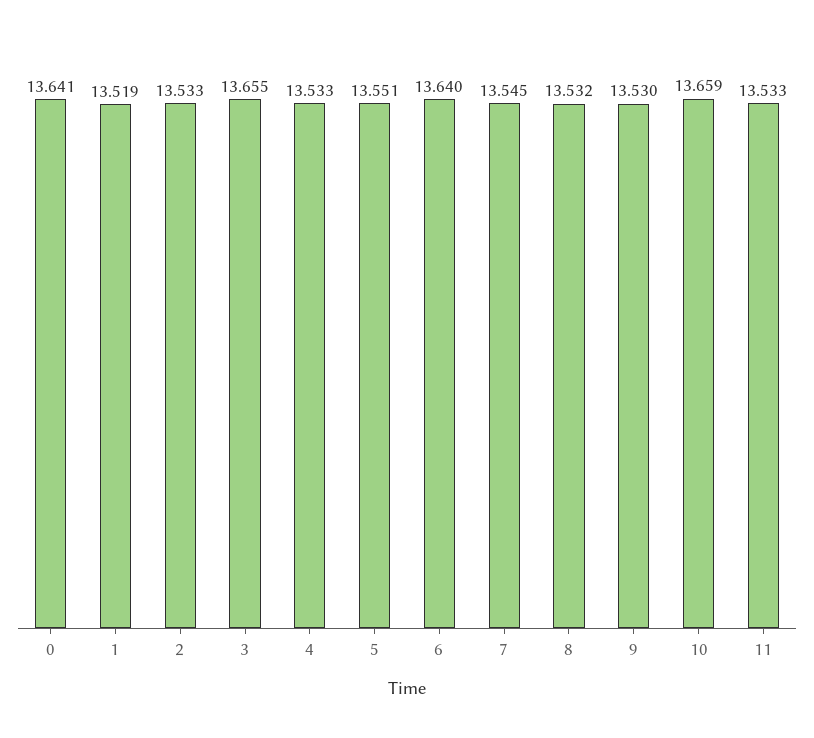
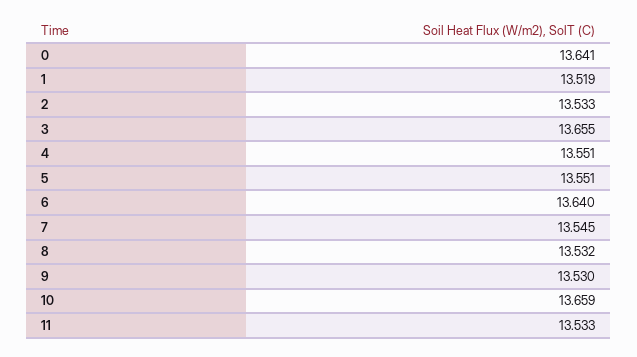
4: 13.533 -> 13.551

